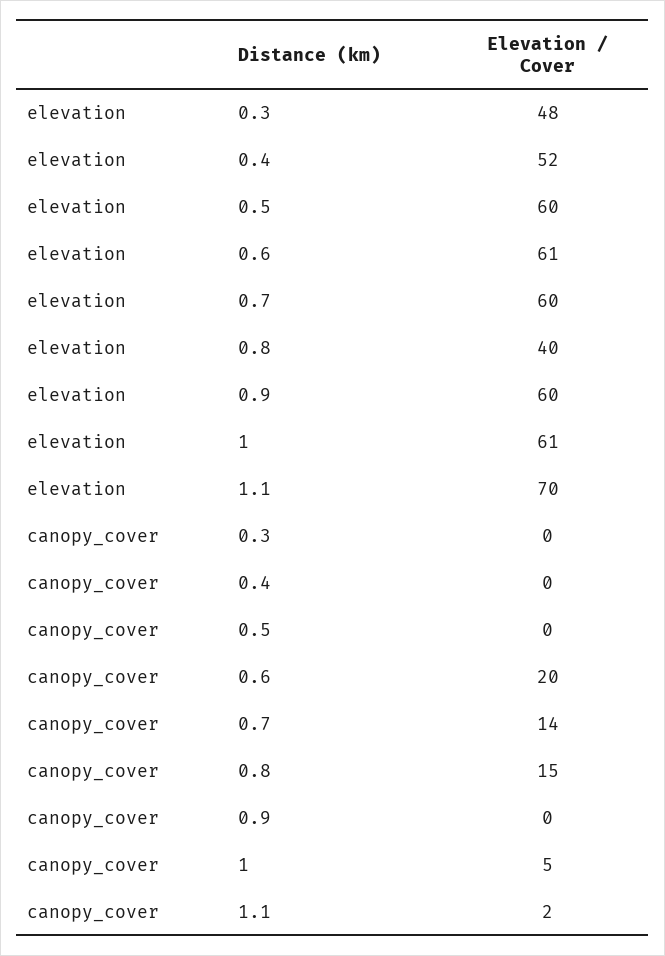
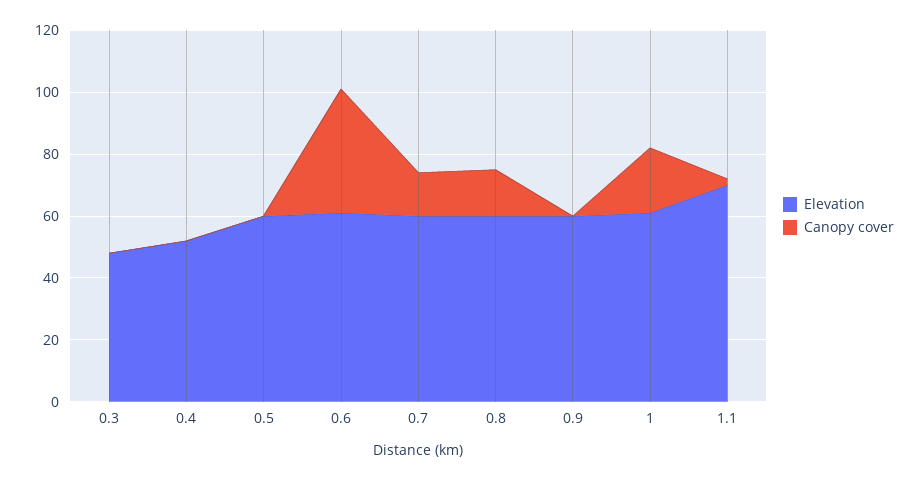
elevation, 0.8: 40 -> 60
canopy_cover, 0.6: 20 -> 40
canopy_cover, 1: 5 -> 20

